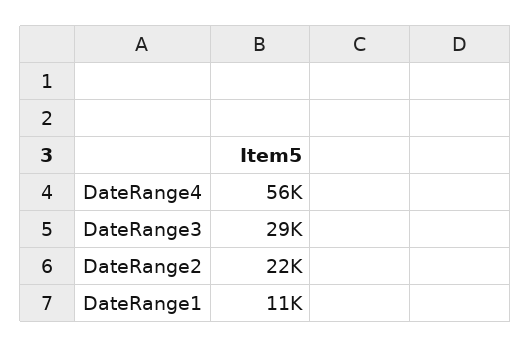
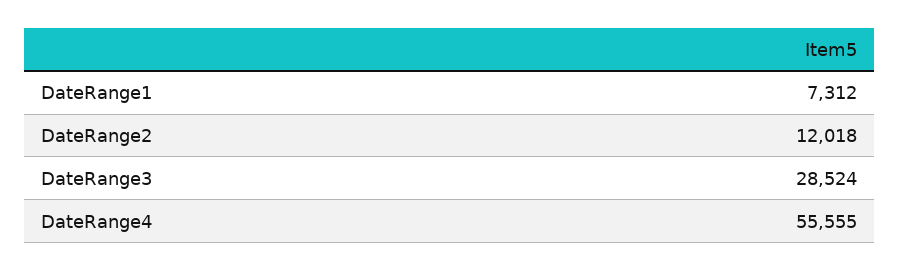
DateRange2: 22000 -> 12018
DateRange1: 11000 -> 7312

